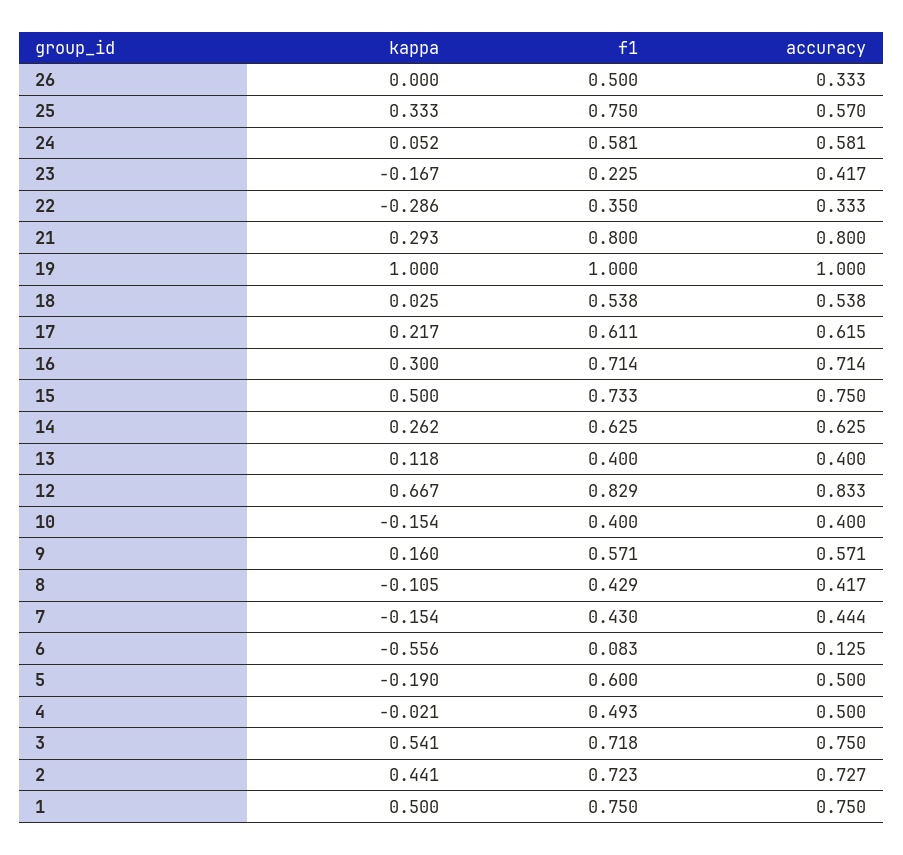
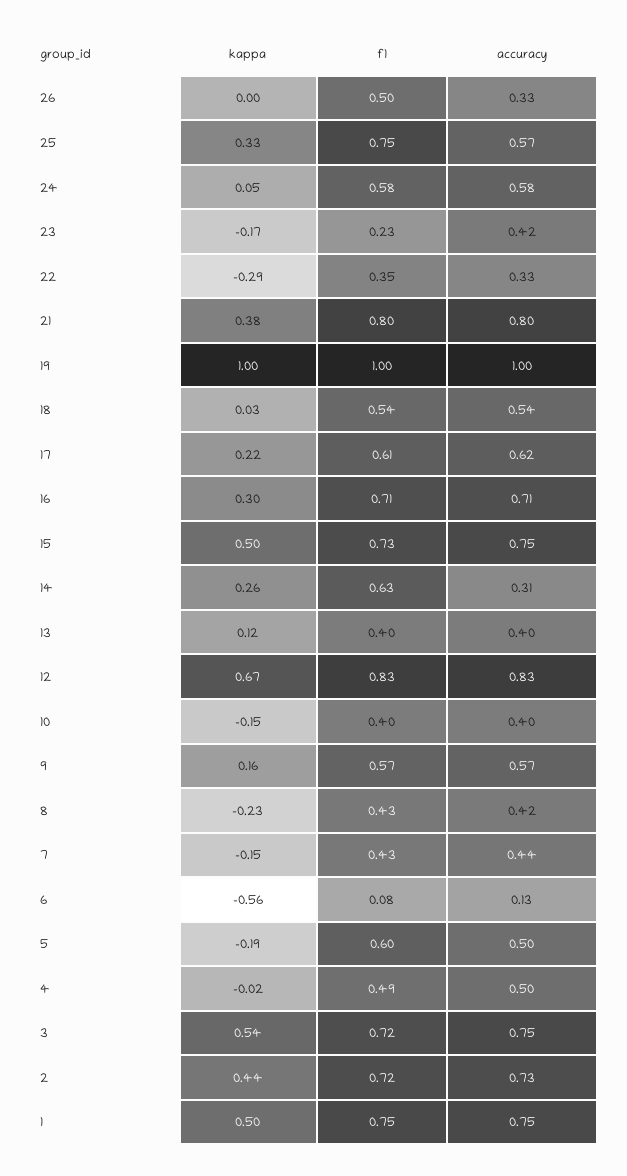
kappa, 21: 0.293 -> 0.38
accuracy, 14: 0.625 -> 0.31
kappa, 8: -0.105 -> -0.23

